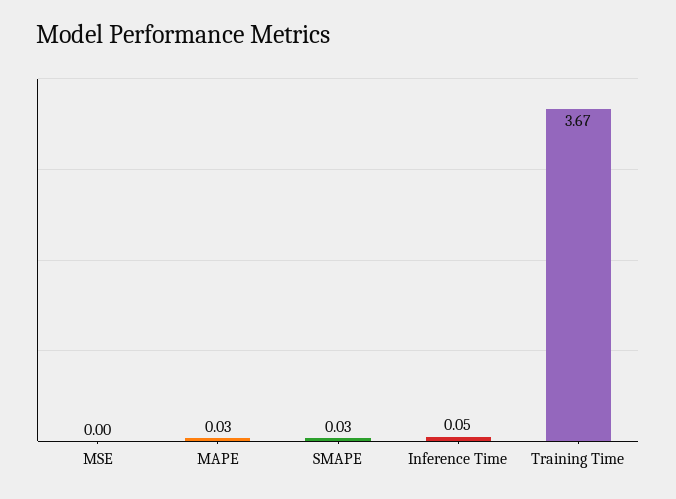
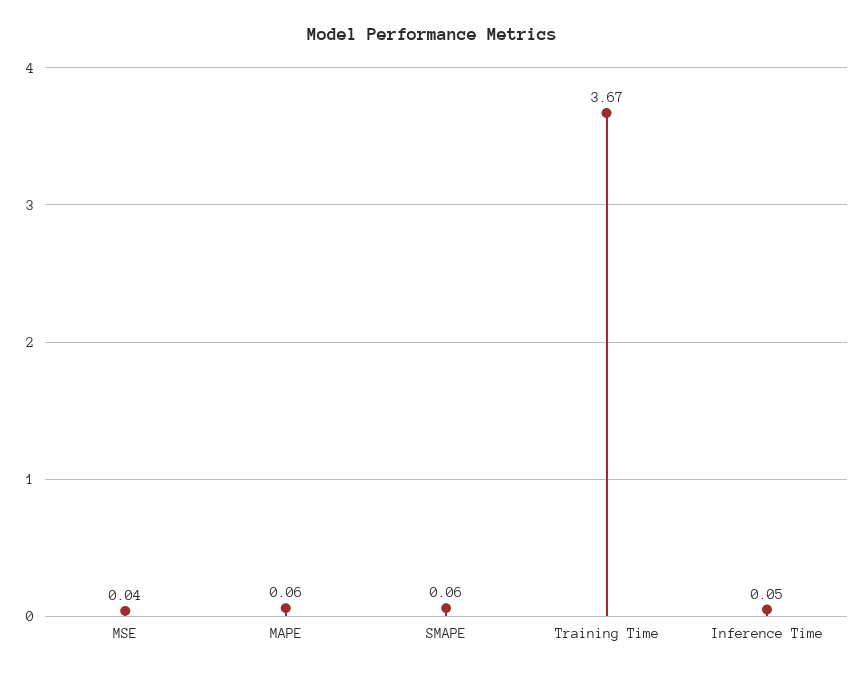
MSE: 0 -> 0.04
MAPE: 0.03 -> 0.06
SMAPE: 0.03 -> 0.06

